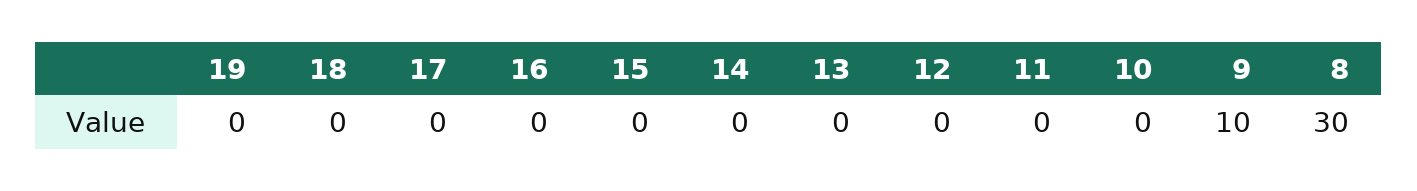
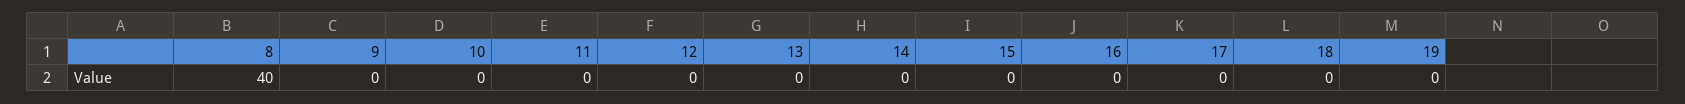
9: 10 -> 0
8: 30 -> 40

